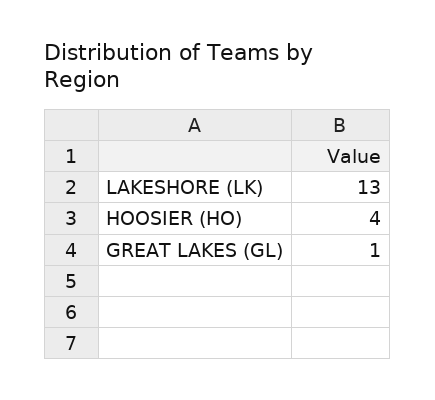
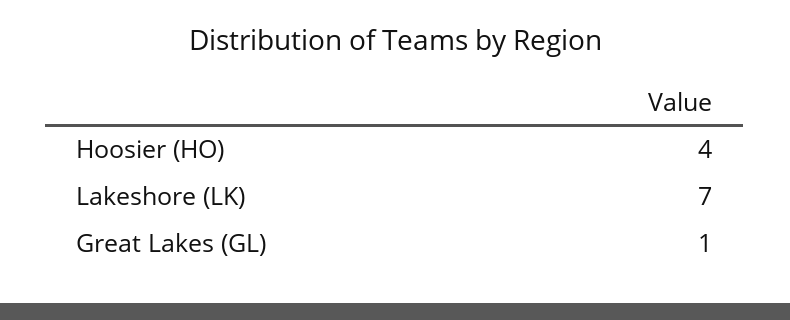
LAKESHORE (LK): 13 -> 7

